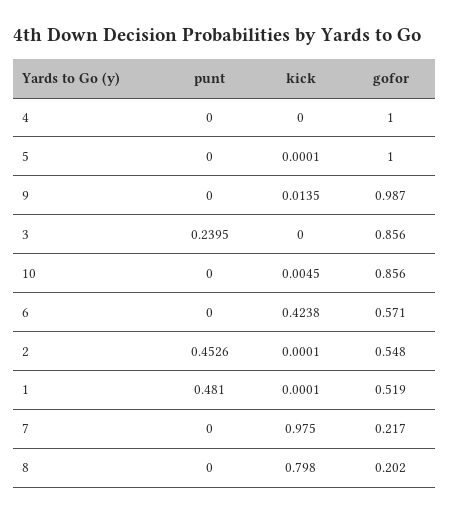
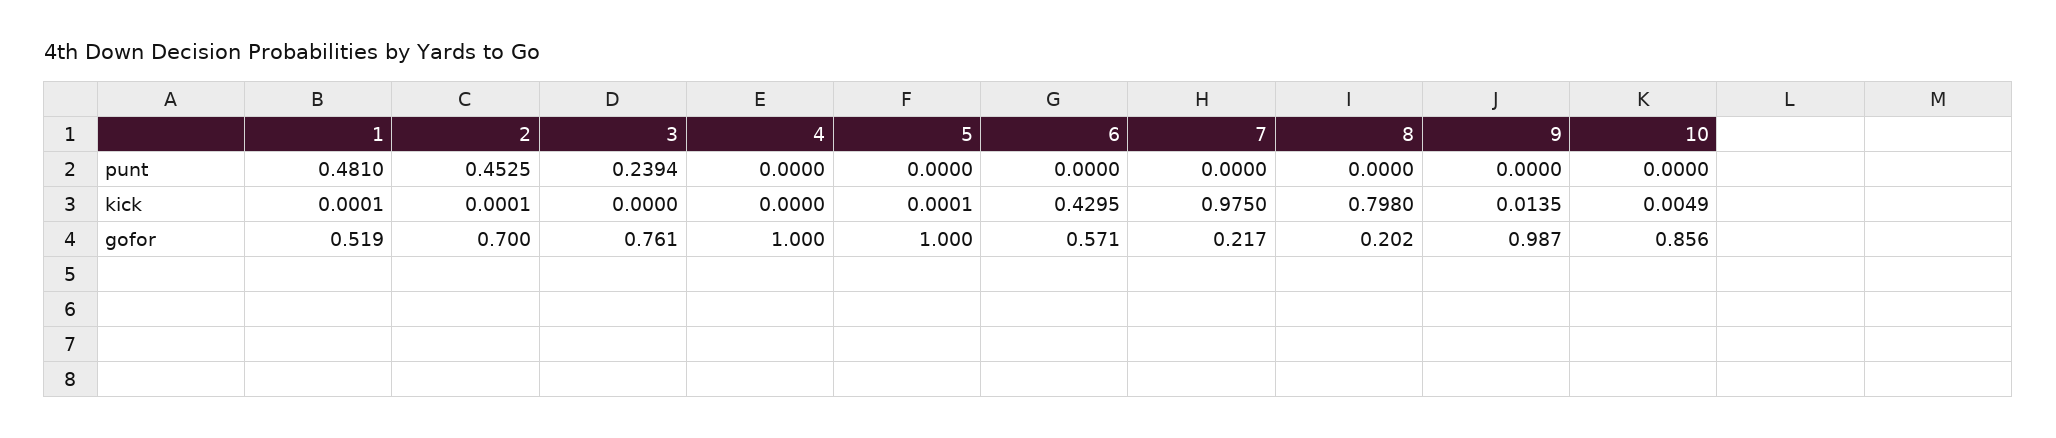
punt, 3: 0.2395 -> 0.2394
gofor, 3: 0.856 -> 0.761
kick, 10: 0.0045 -> 0.0049
kick, 6: 0.4238 -> 0.4295
punt, 2: 0.4526 -> 0.4525
gofor, 2: 0.548 -> 0.7

